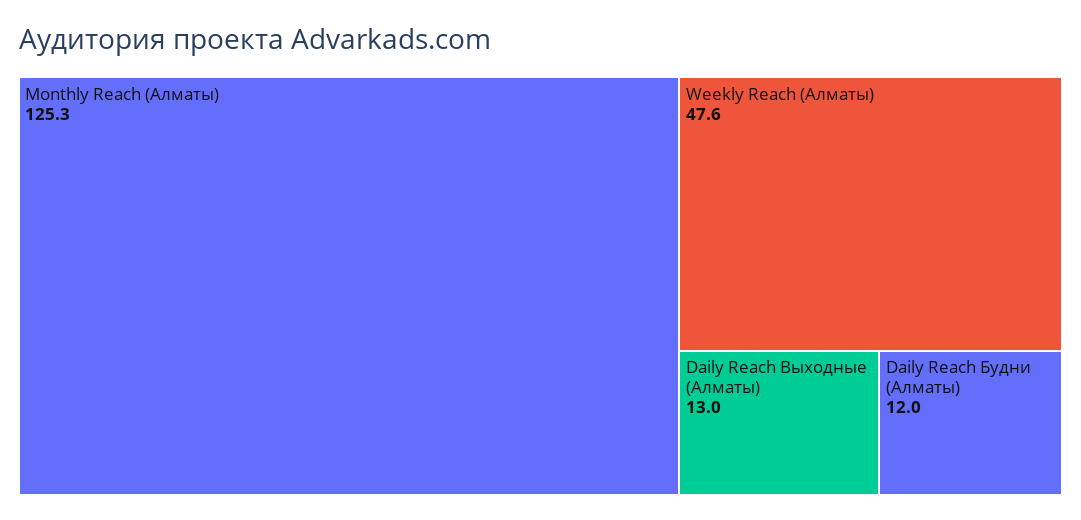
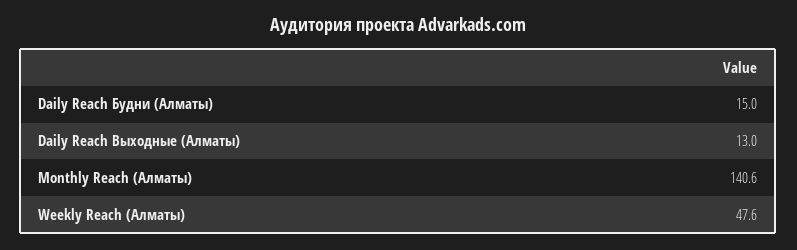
Monthly Reach (Алматы): 125.3 -> 140.6
Daily Reach Будни (Алматы): 12 -> 15

